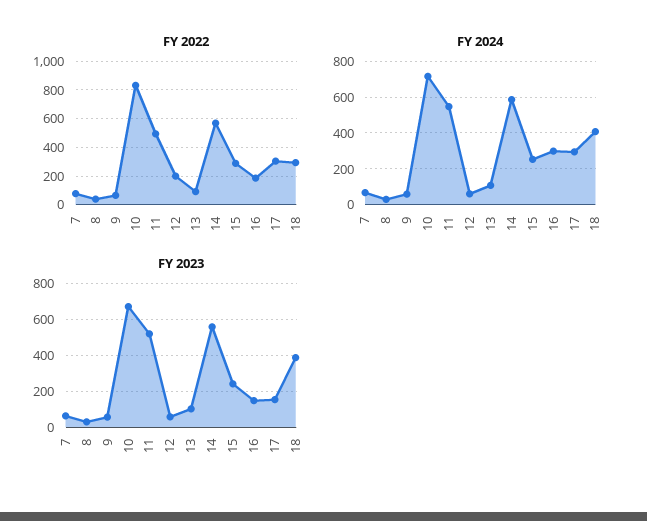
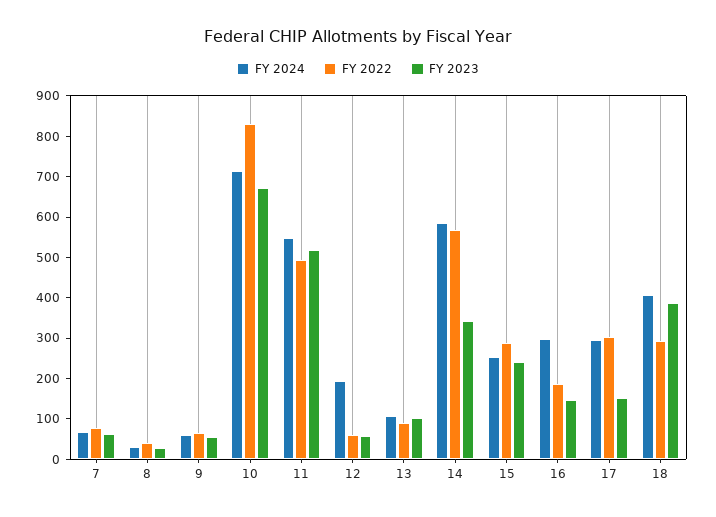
FY 2022, 12: 200 -> 60
FY 2024, 12: 50 -> 200
FY 2023, 14: 550 -> 340

